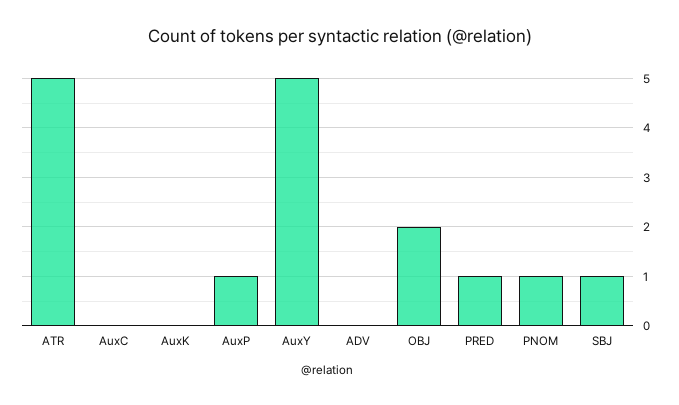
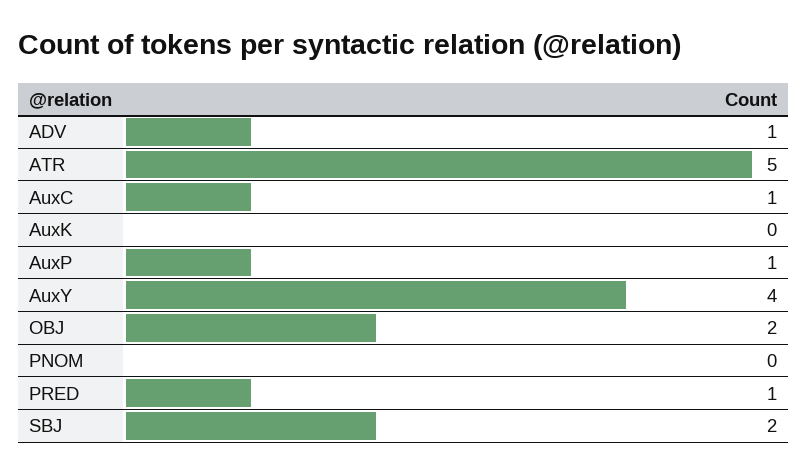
AuxC: 0 -> 1
AuxY: 5 -> 4
ADV: 0 -> 1
PNOM: 1 -> 0
SBJ: 1 -> 2

